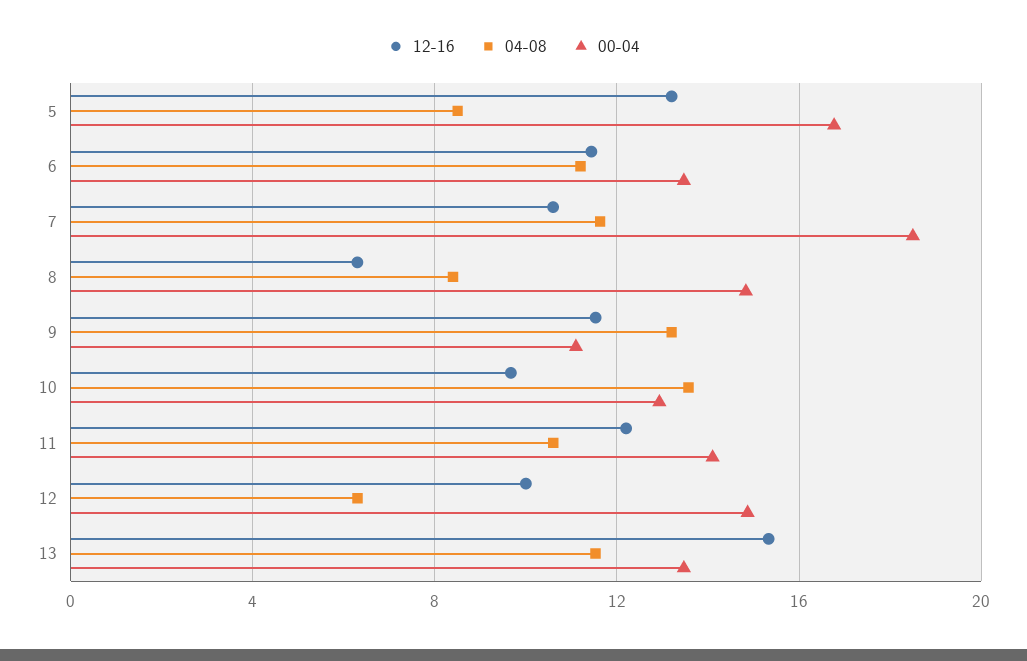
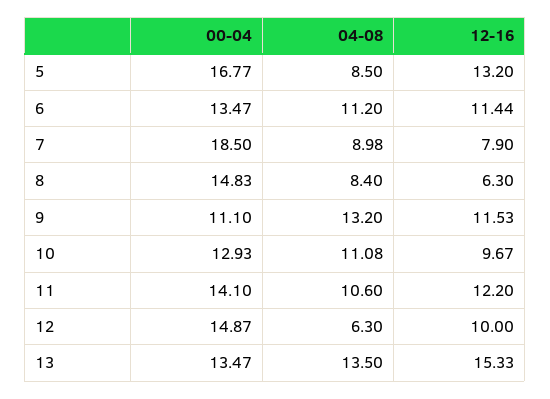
12-16, 7: 10.5 -> 7.9
04-08, 7: 11.5 -> 8.98
04-08, 10: 13.5 -> 11.08
04-08, 13: 11.5 -> 13.5

